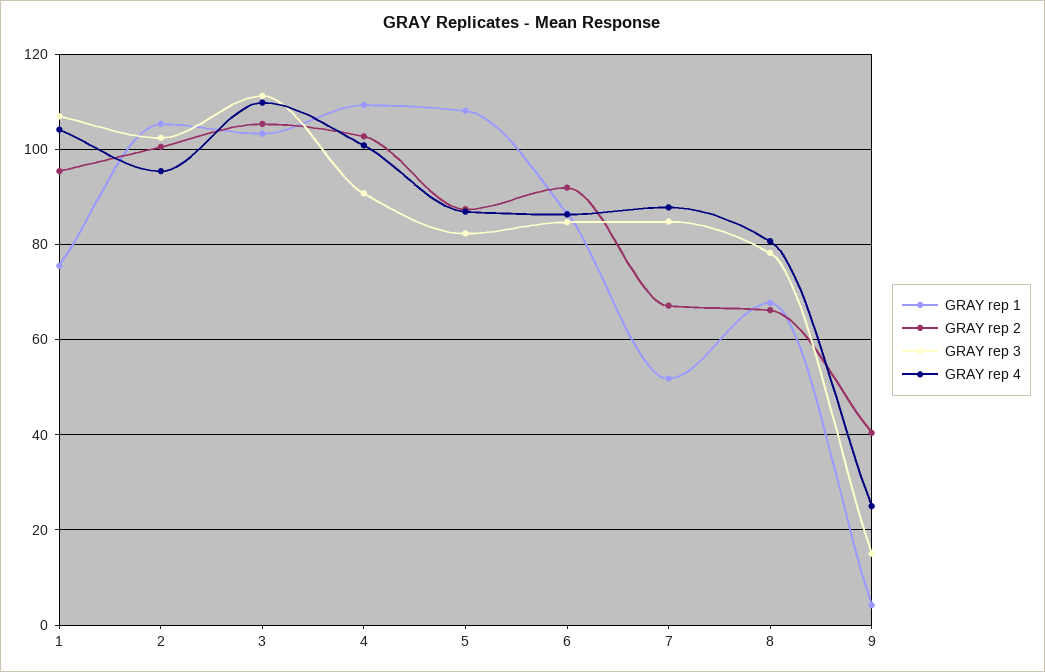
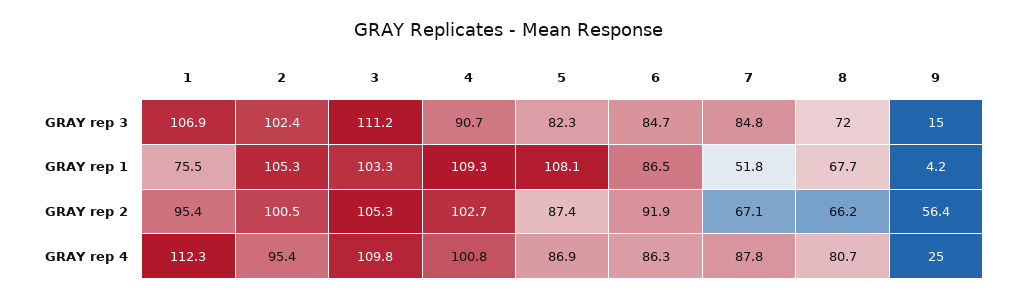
GRAY rep 4, 1: 104 -> 112.3
GRAY rep 3, 8: 78 -> 72
GRAY rep 2, 9: 40 -> 56.4

